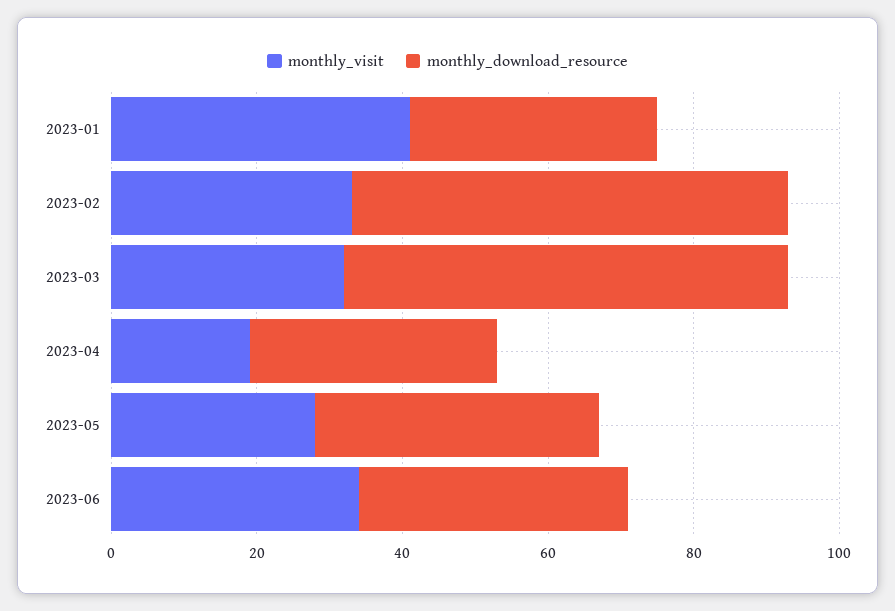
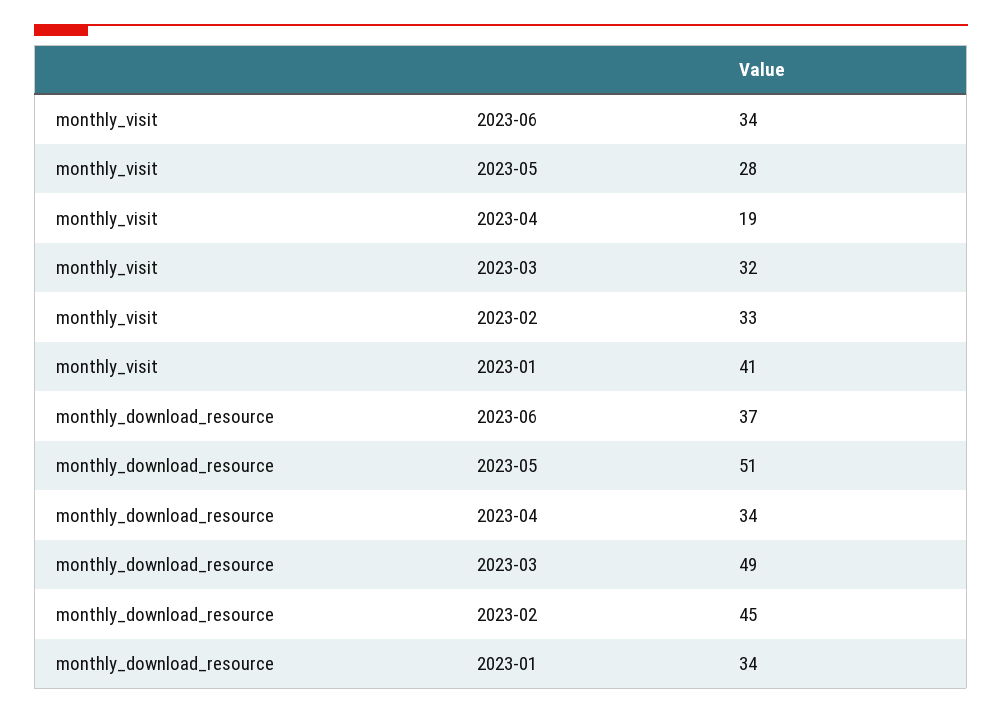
monthly_download_resource, 2023-02: 60 -> 45
monthly_download_resource, 2023-03: 60 -> 49
monthly_download_resource, 2023-05: 40 -> 51

